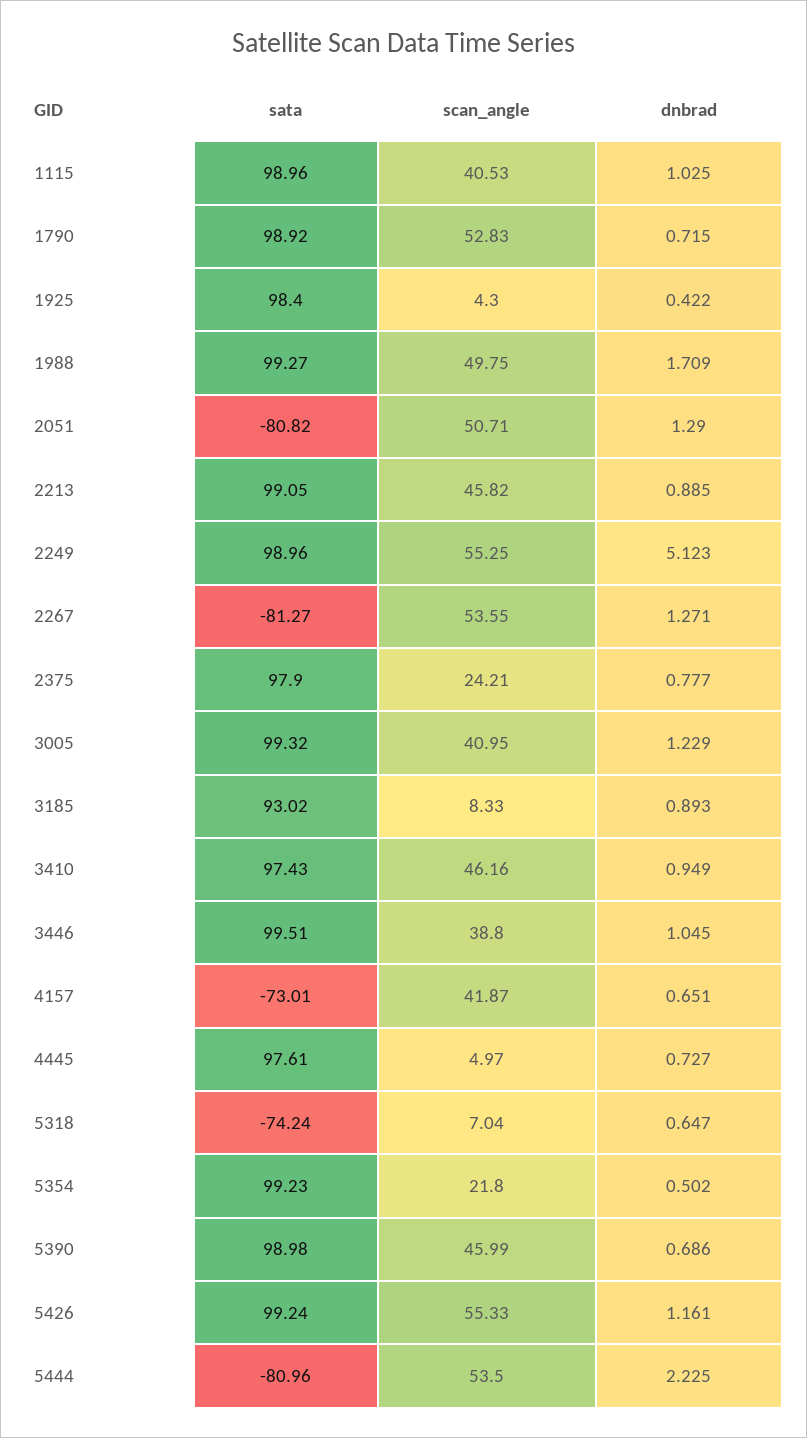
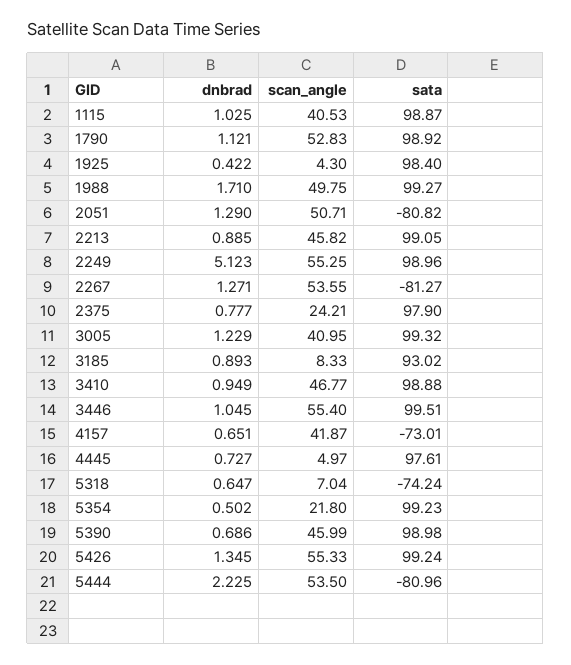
sata, 1115: 98.96 -> 98.87
dnbrad, 1790: 0.715 -> 1.121
dnbrad, 1988: 1.709 -> 1.71
sata, 3410: 97.43 -> 98.88
scan_angle, 3410: 46.16 -> 46.77
scan_angle, 3446: 38.8 -> 55.4
dnbrad, 5426: 1.161 -> 1.345

